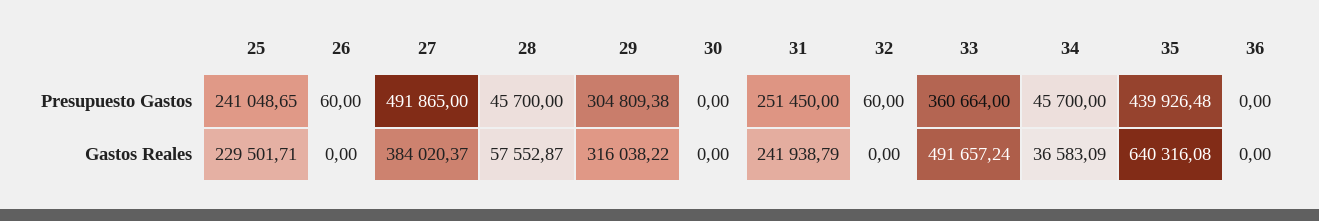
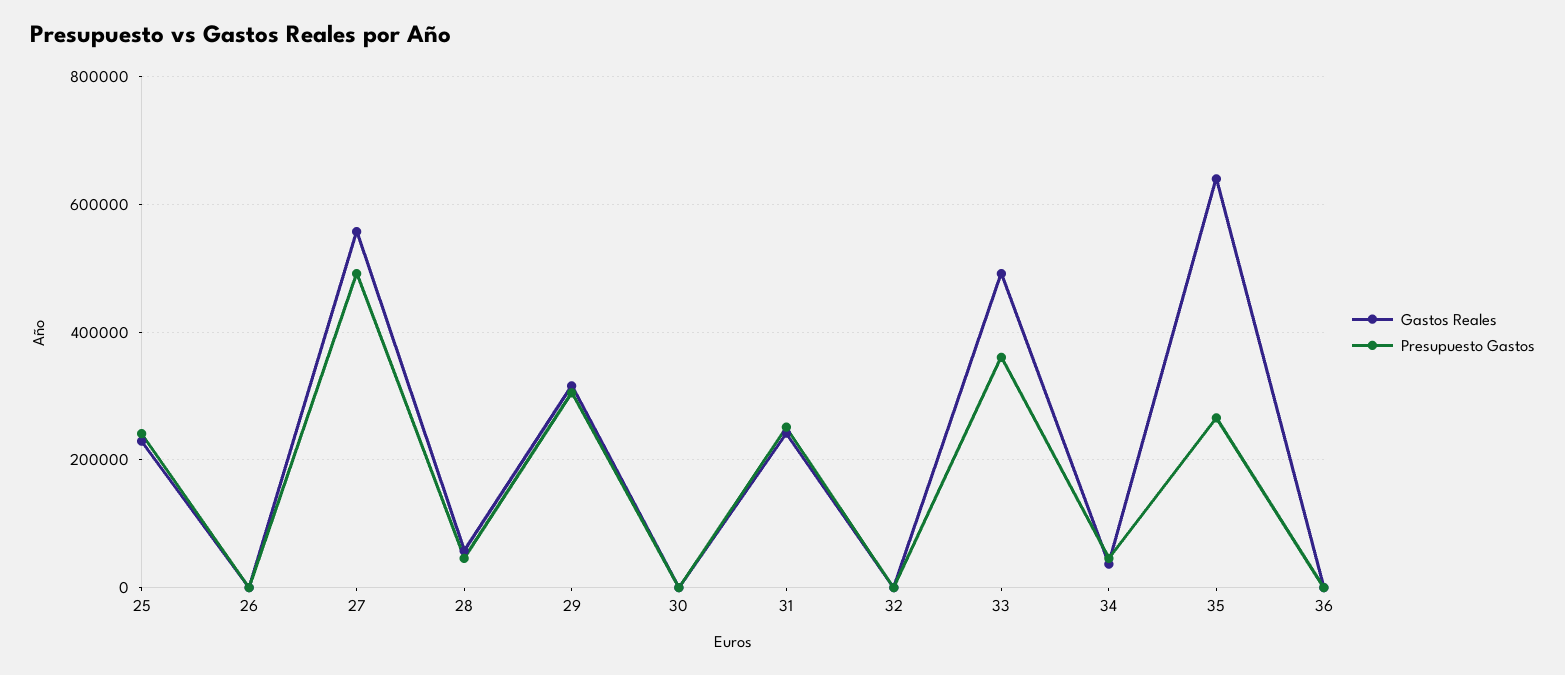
Presupuesto Gastos, 35: 439926.48 -> 260000
Gastos Reales, 27: 384020.37 -> 560000

